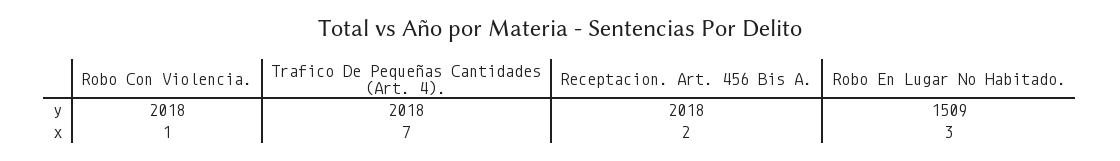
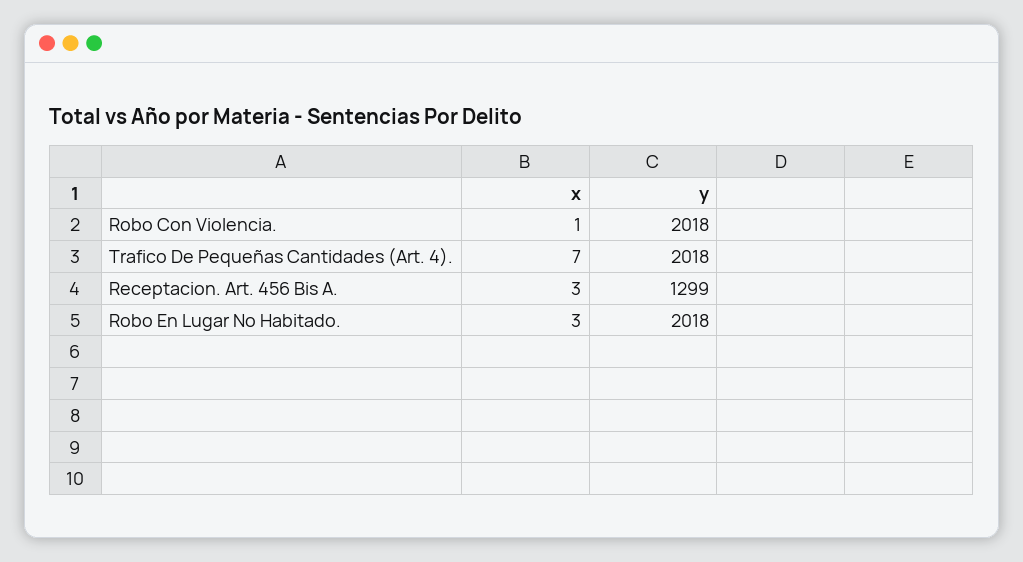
Receptacion. Art. 456 Bis A., y: 2018 -> 1299
Robo En Lugar No Habitado., y: 1509 -> 2018
Receptacion. Art. 456 Bis A., x: 2 -> 3

